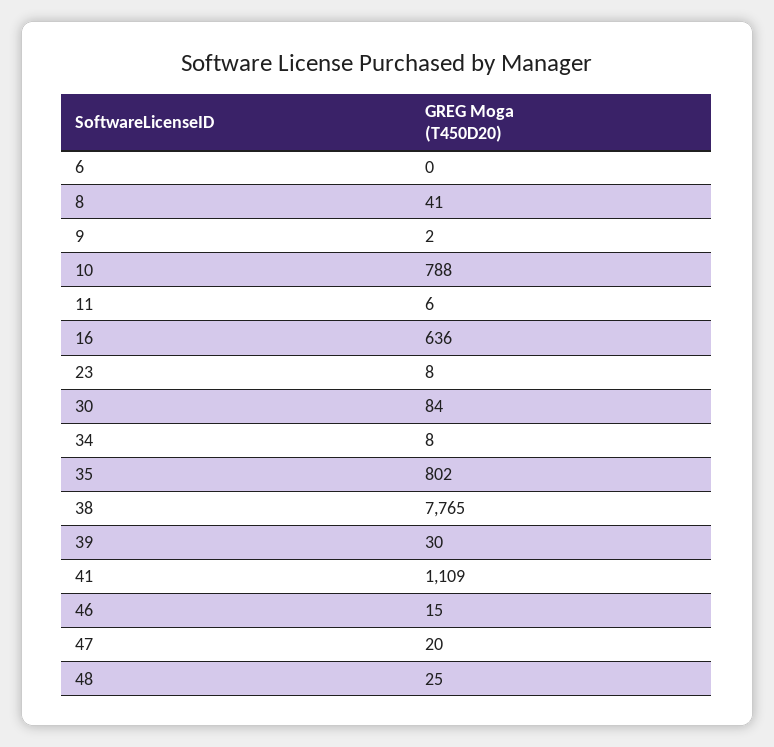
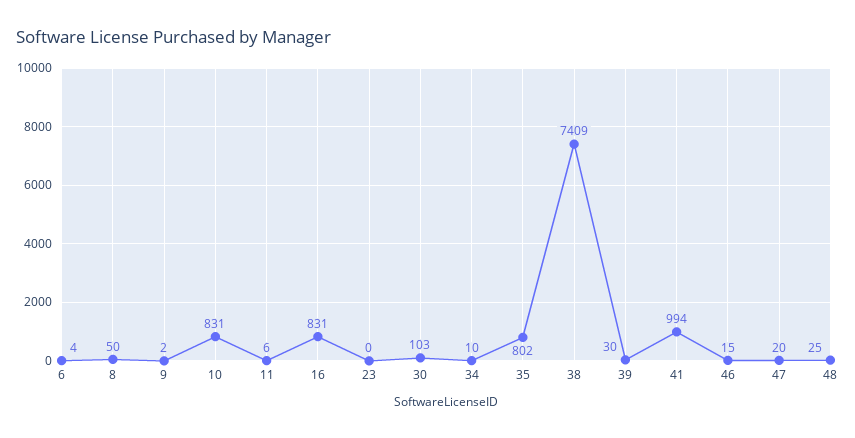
6: 0 -> 4
8: 41 -> 50
10: 788 -> 831
16: 636 -> 831
23: 8 -> 0
30: 84 -> 103
34: 8 -> 10
38: 7765 -> 7409
41: 1109 -> 994

